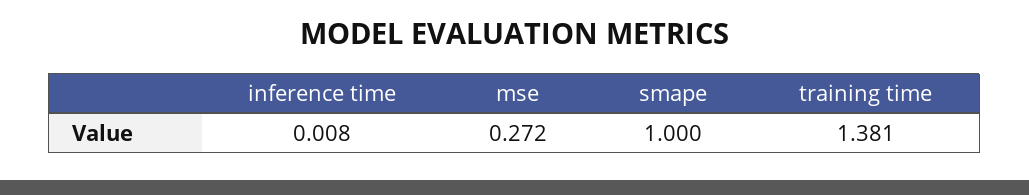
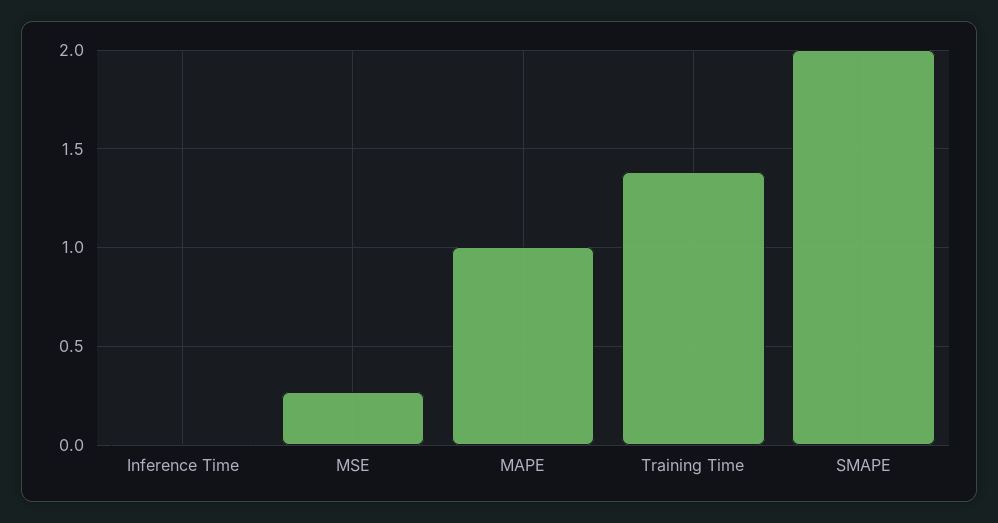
smape: 1 -> 2
MAPE: none -> 1

